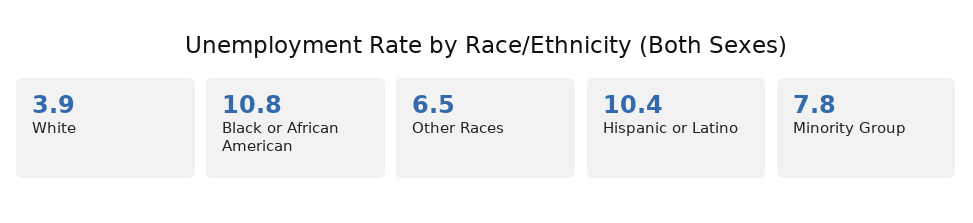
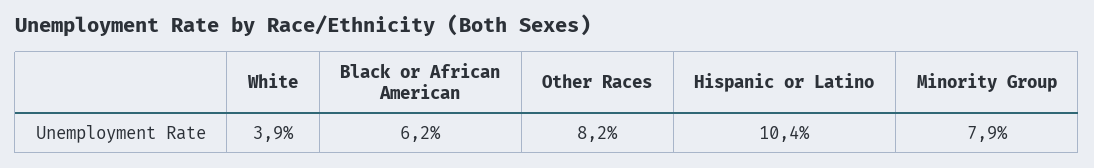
Black or African American: 10.8 -> 6.2
Other Races: 6.5 -> 8.2
Minority Group: 7.8 -> 7.9

